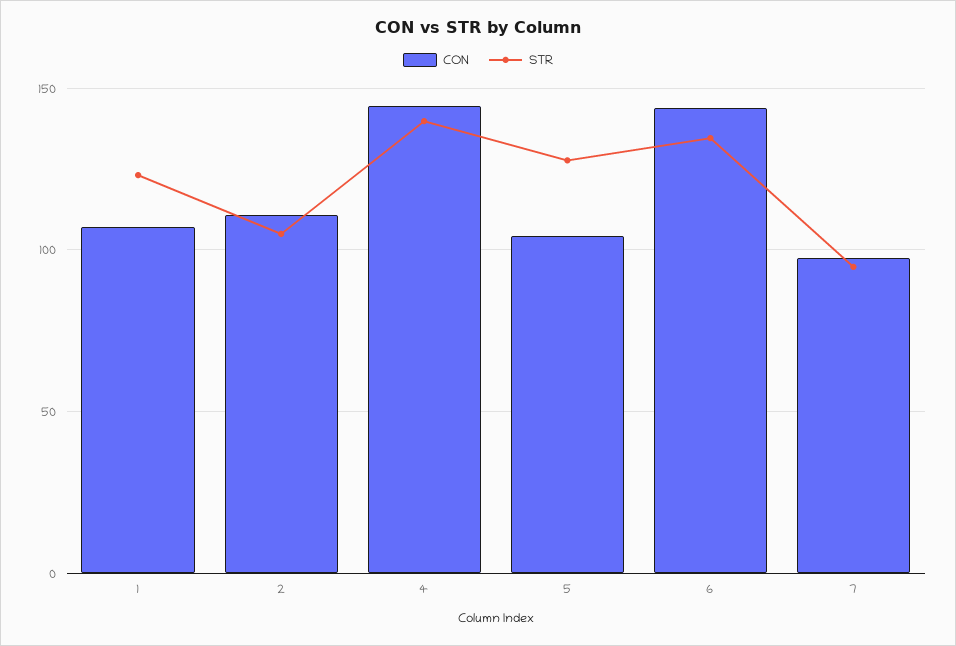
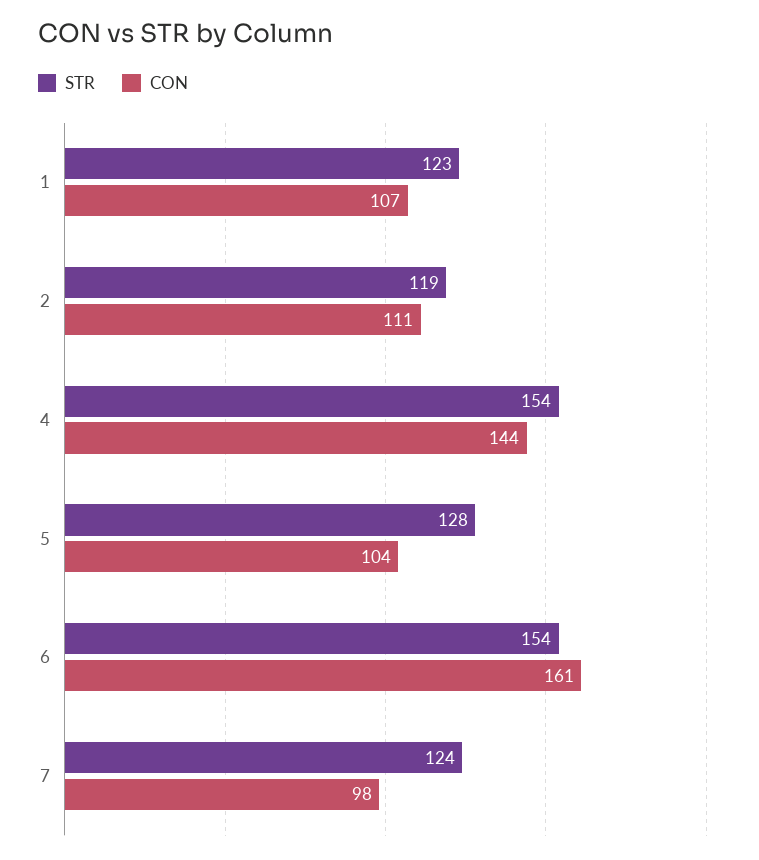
STR, 2: 105 -> 119
STR, 4: 140 -> 154
CON, 6: 145 -> 161
STR, 6: 135 -> 154
STR, 7: 95 -> 124

